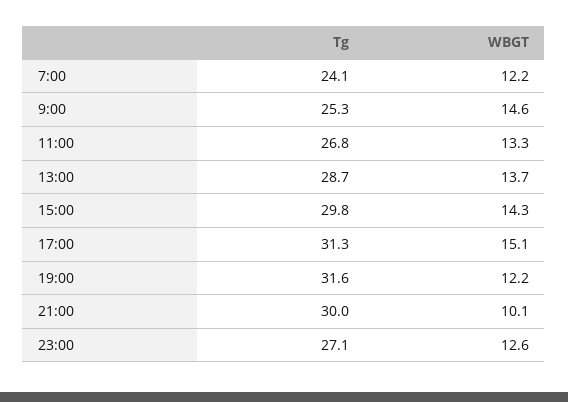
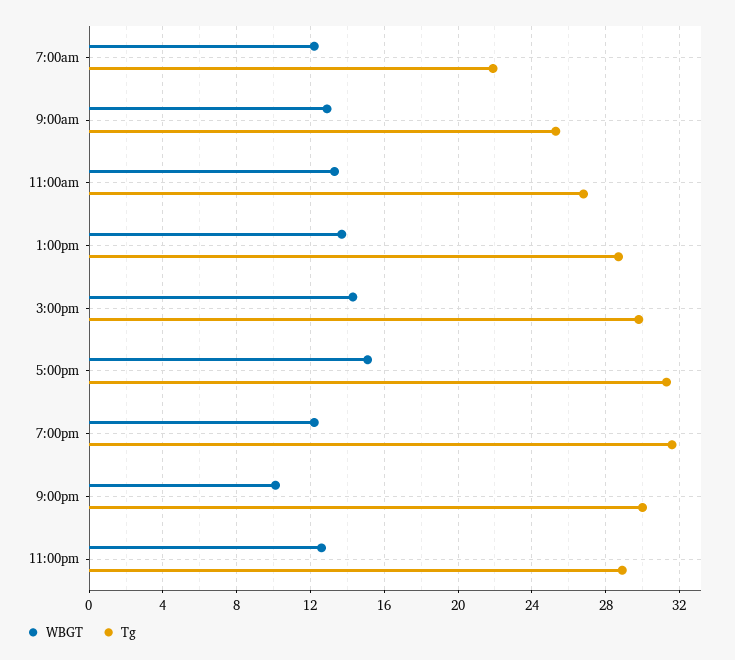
Tg, 7:00: 24.1 -> 22
WBGT, 9:00: 14.6 -> 13
Tg, 23:00: 27.1 -> 29

